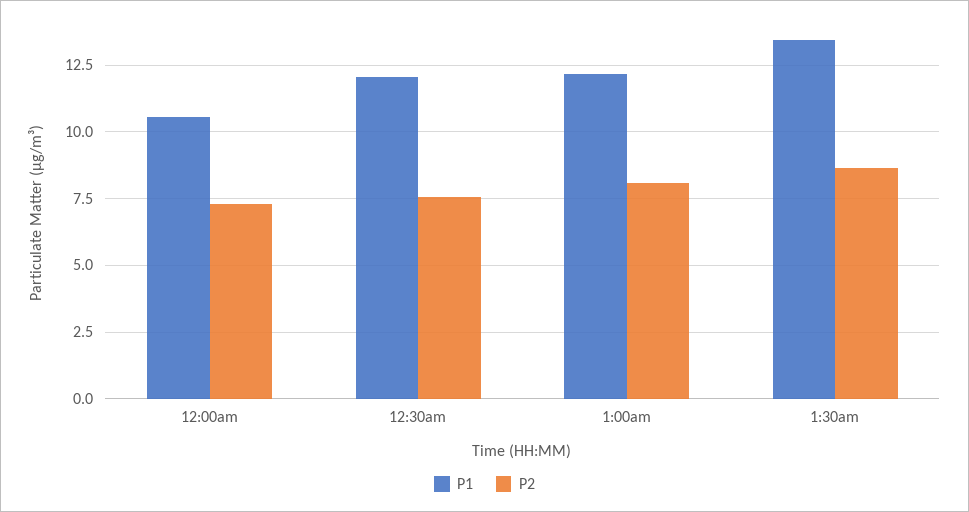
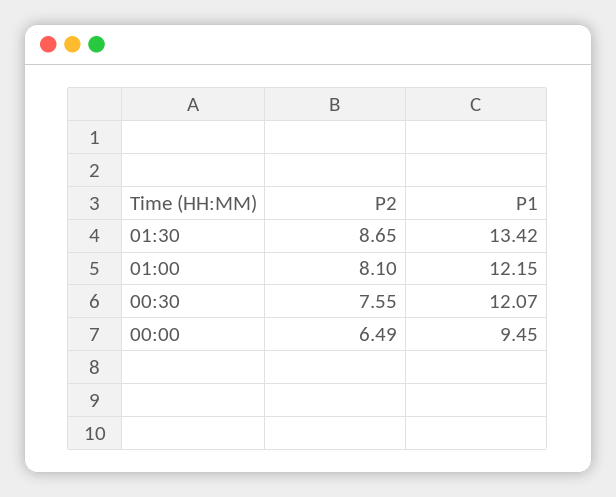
P1, 12:00am: 10.5 -> 9.45
P2, 12:00am: 7.25 -> 6.49

